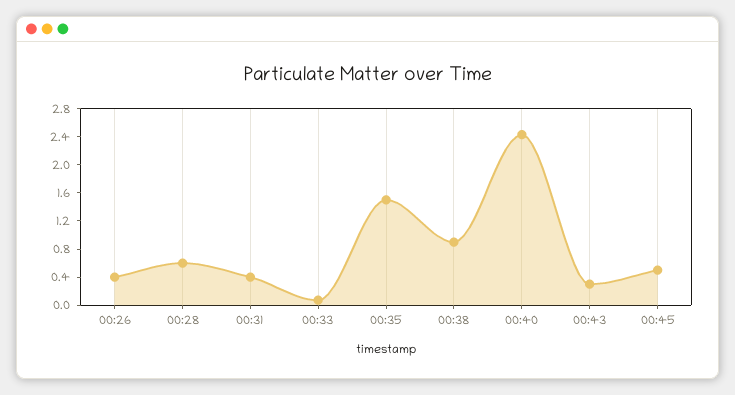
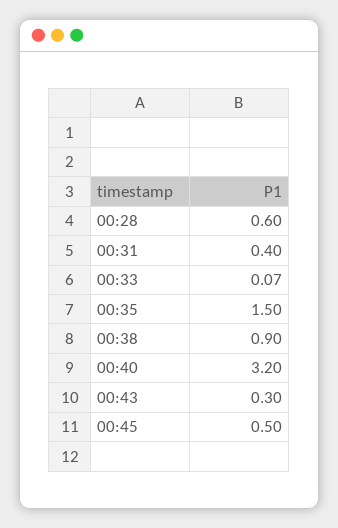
00:26: 0.4 -> none
00:40: 2.4 -> 3.2

